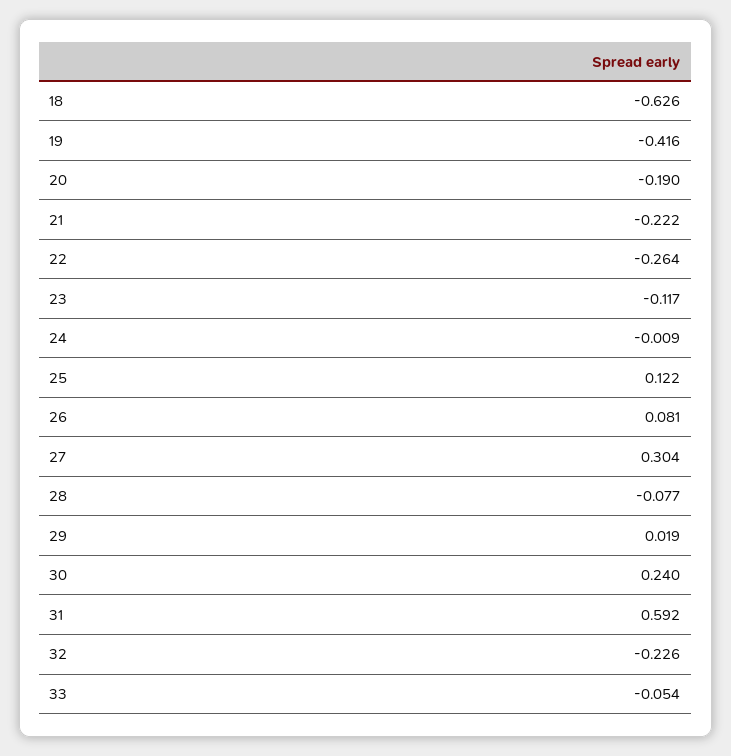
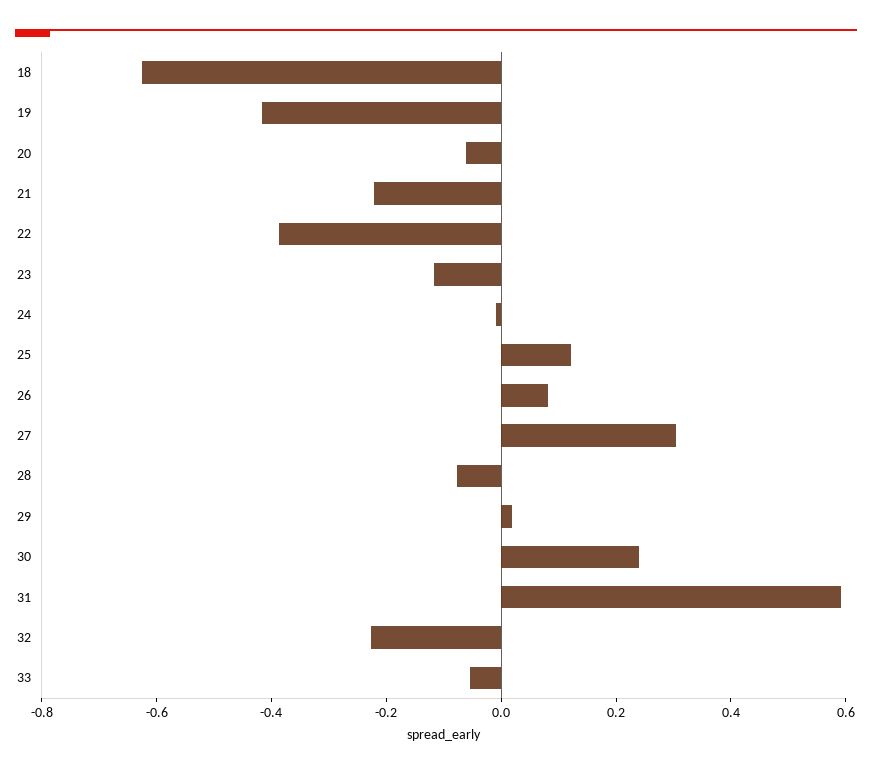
20: -0.19 -> -0.05
22: -0.264 -> -0.4

